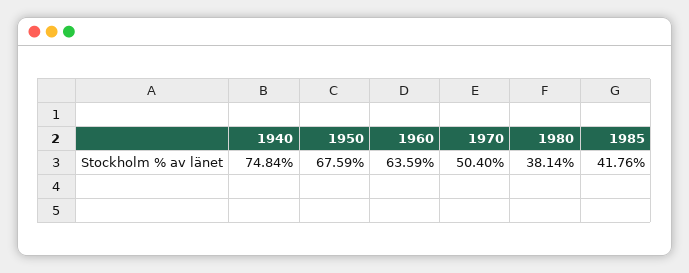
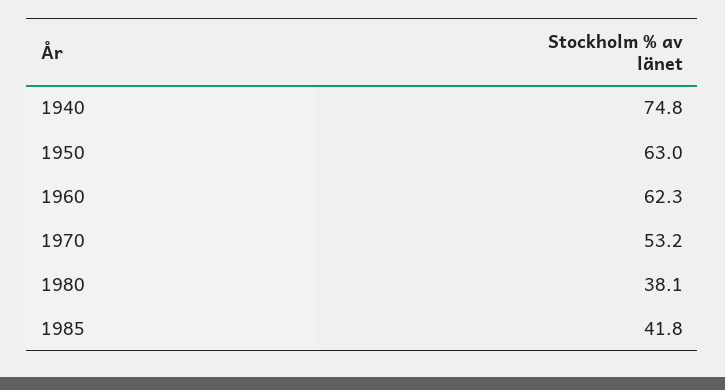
1950: 67.59 -> 63
1960: 63.59 -> 62.3
1970: 50.4 -> 53.2

